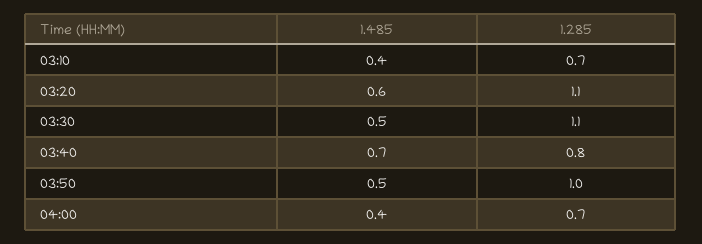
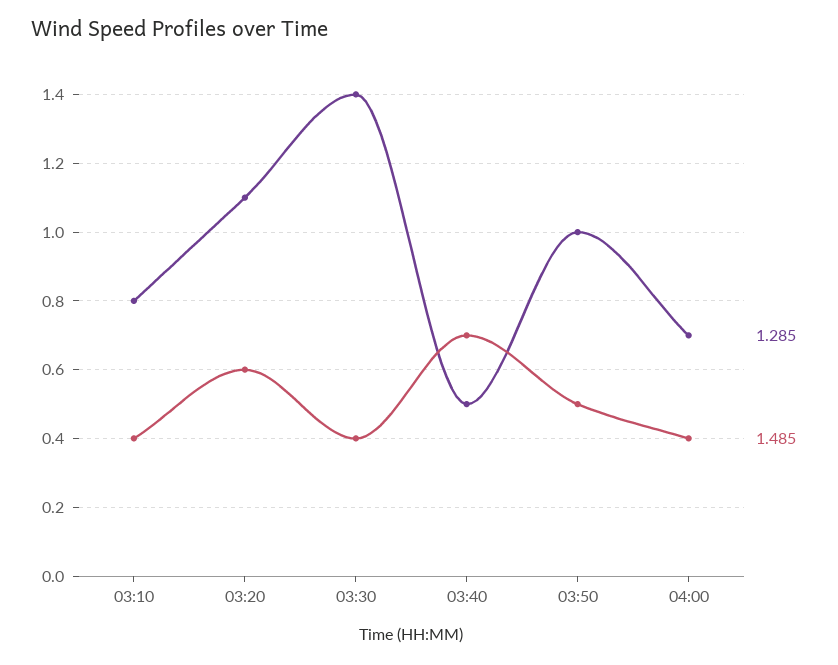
1.285, 03:10: 0.7 -> 0.8
1.485, 03:30: 0.5 -> 0.4
1.285, 03:30: 1.1 -> 1.4
1.285, 03:40: 0.8 -> 0.5

